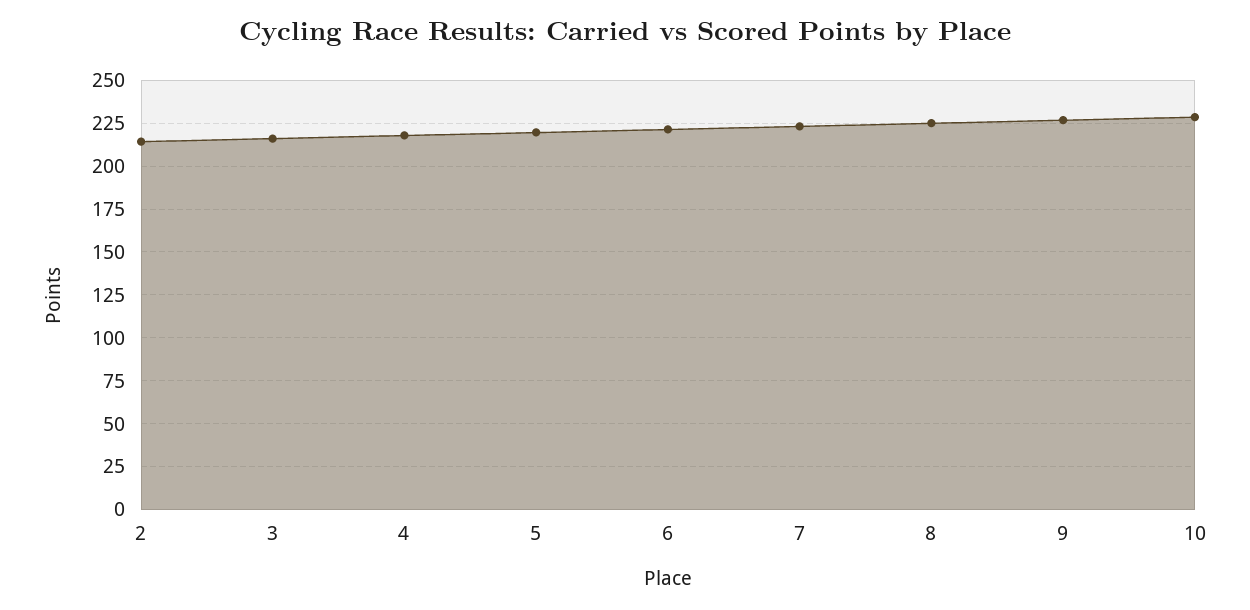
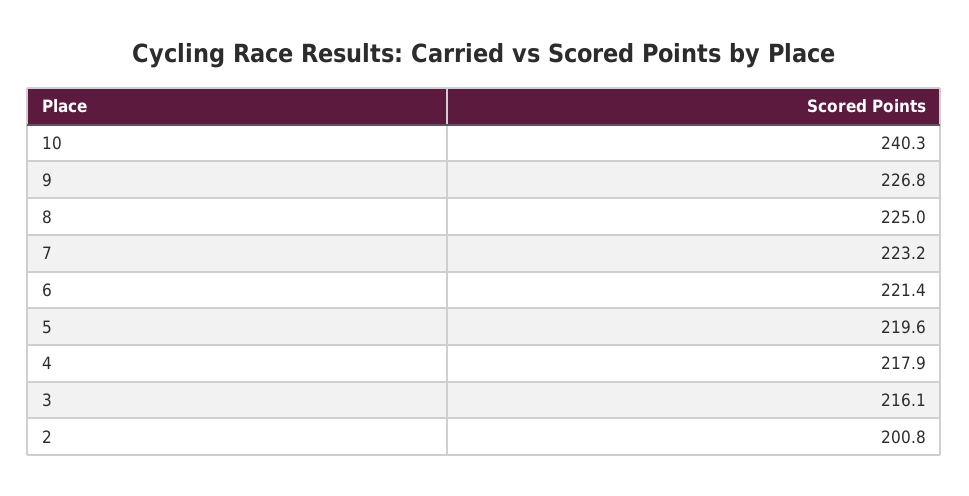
2: 215 -> 200.8
10: 230 -> 240.3

